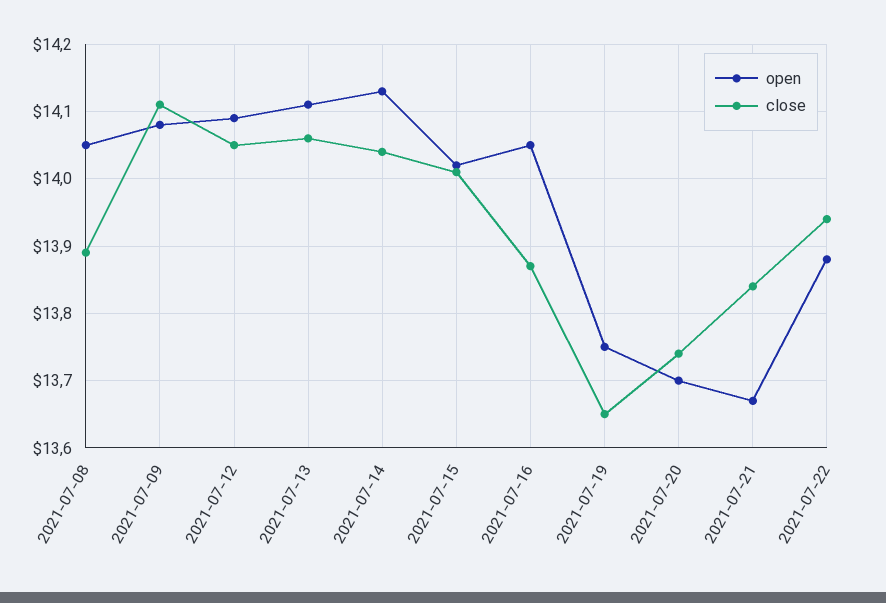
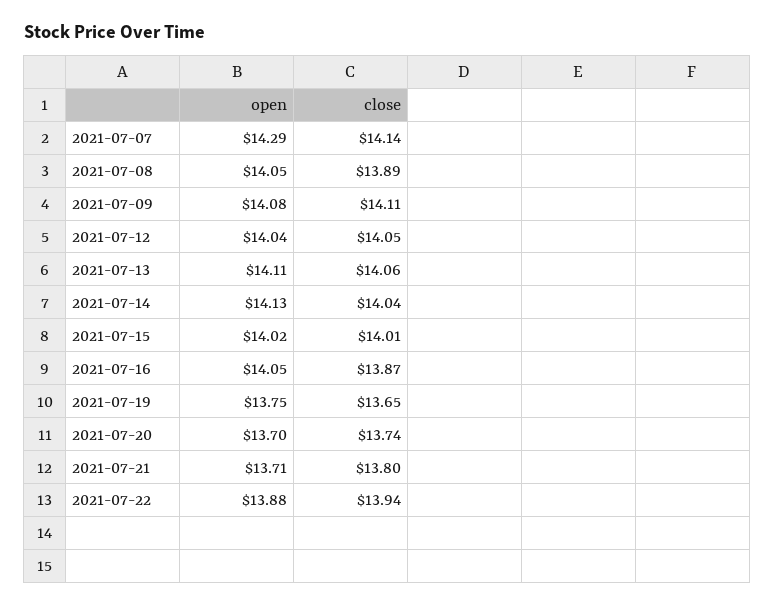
open, 2021-07-12: 14.09 -> 14.04
open, 2021-07-21: 13.67 -> 13.71
close, 2021-07-21: 13.84 -> 13.8
open, 2021-07-07: none -> 14.29
close, 2021-07-07: none -> 14.14

